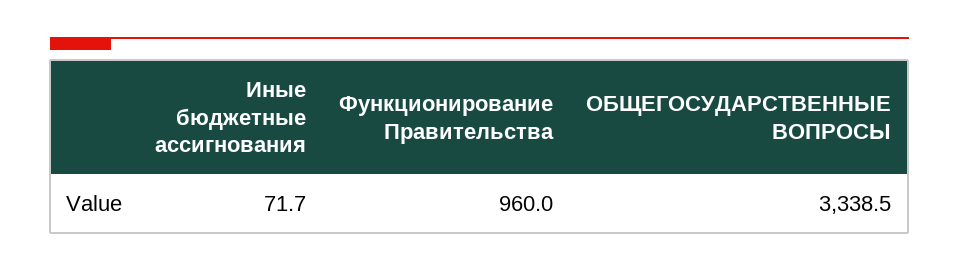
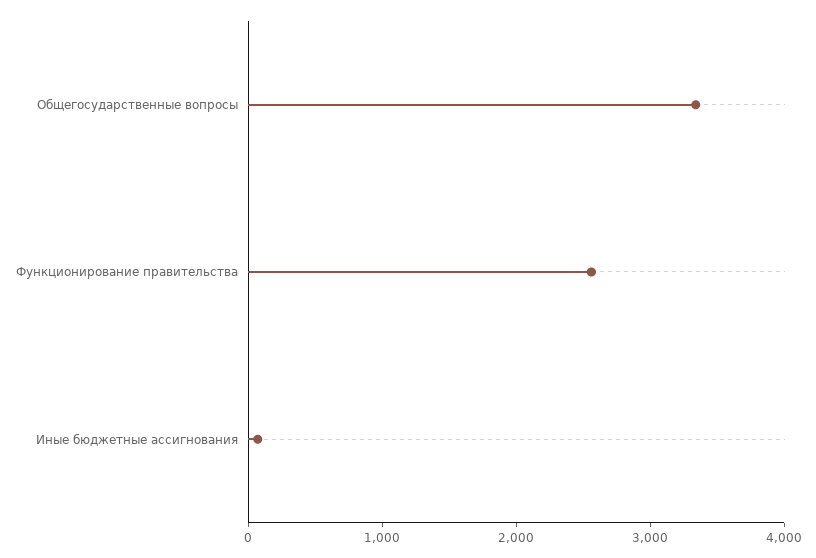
Функционирование Правительства: 960 -> 2600

